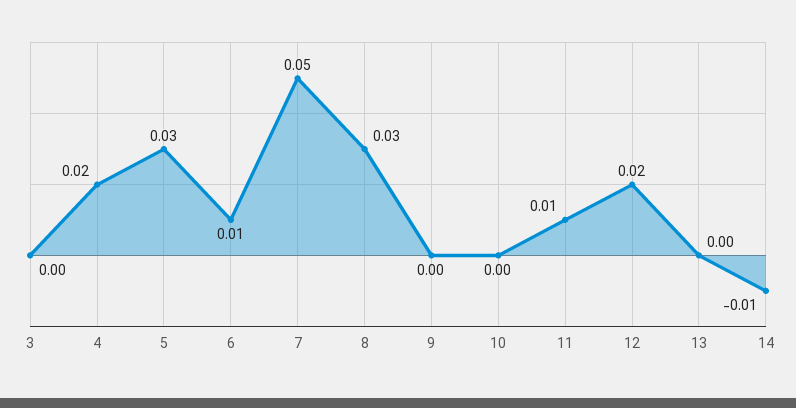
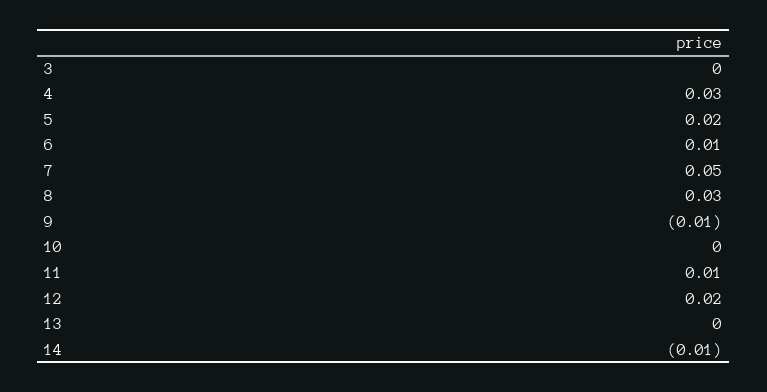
4: 0.02 -> 0.03
5: 0.03 -> 0.02
9: 0 -> -0.01

